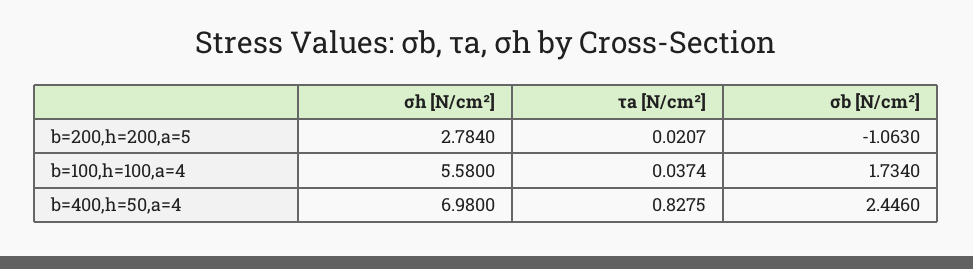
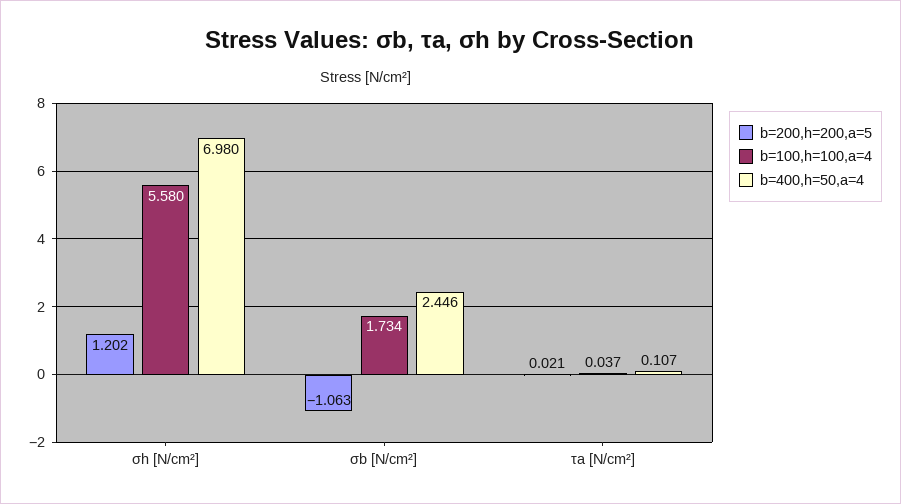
b=200,h=200,a=5, σh [N/cm²]: 2.784 -> 1.202
b=400,h=50,a=4, τa [N/cm²]: 0.8275 -> 0.107

